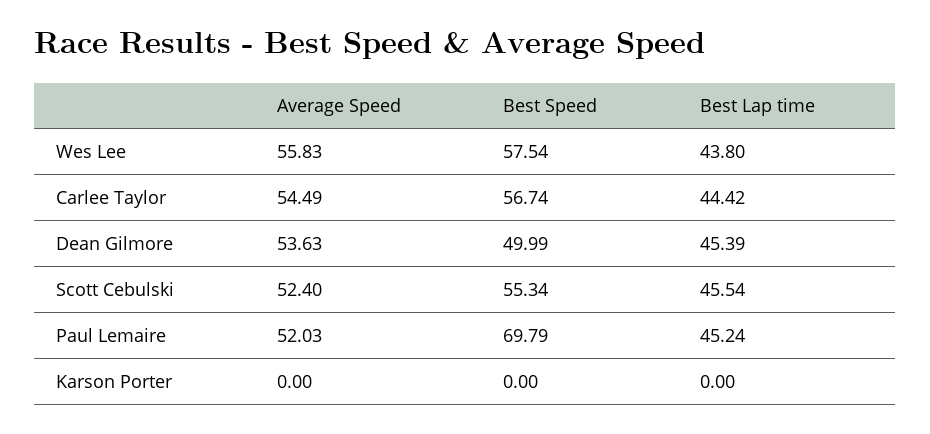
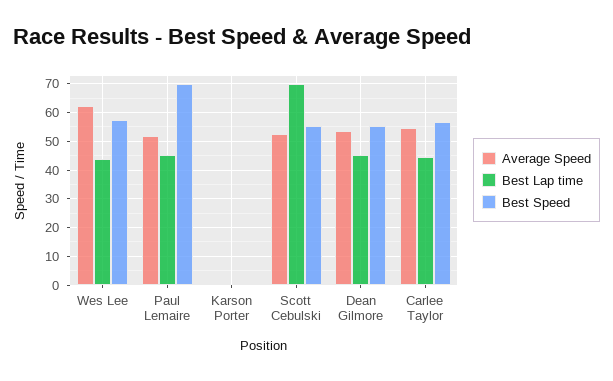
Average Speed, Wes Lee: 55.83 -> 62.5
Best Speed, Dean Gilmore: 49.99 -> 55
Best Lap time, Scott Cebulski: 45.54 -> 70

